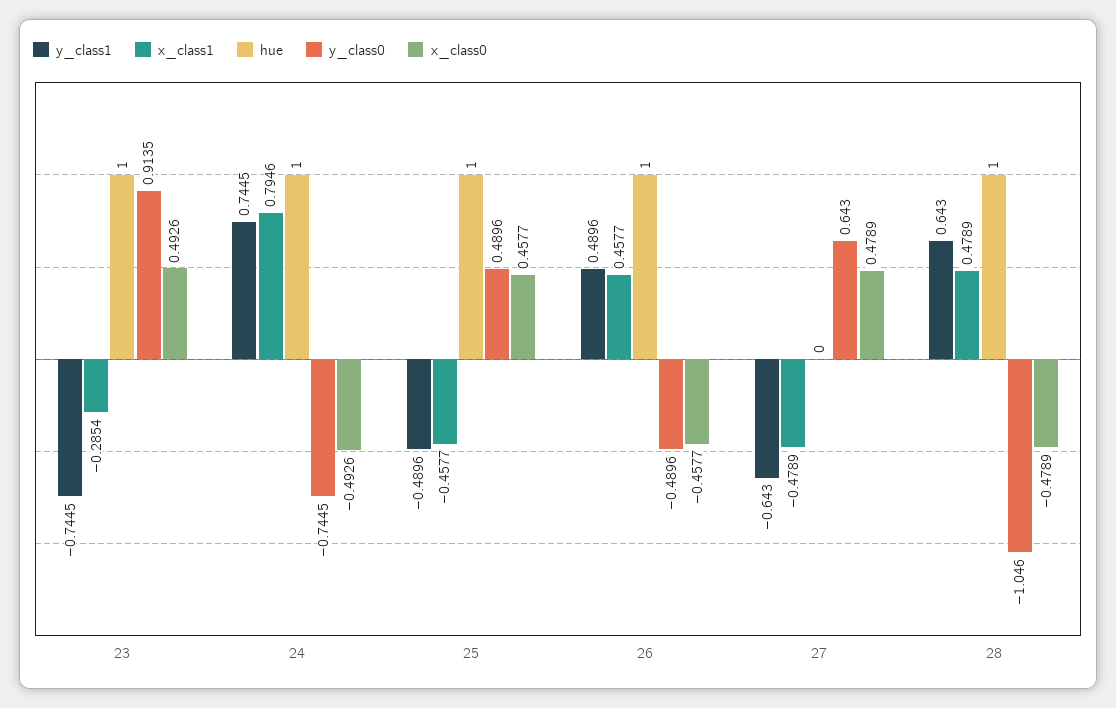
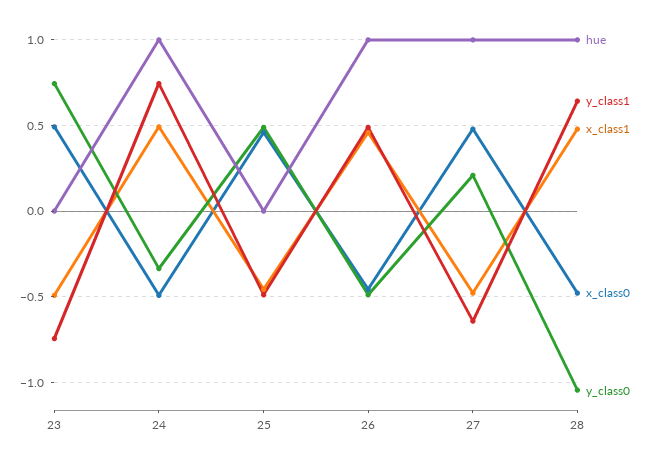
x_class1, 23: -0.2854 -> -0.5
hue, 23: 1 -> 0
y_class0, 23: 0.9135 -> 0.75
x_class1, 24: 0.7946 -> 0.5
y_class0, 24: -0.7445 -> -0.35
hue, 25: 1 -> 0
hue, 27: 0 -> 1
y_class0, 27: 0.643 -> 0.2

